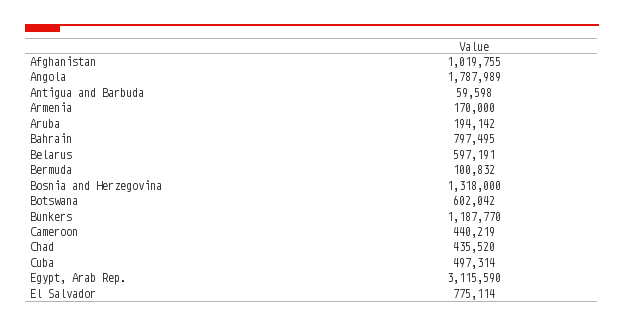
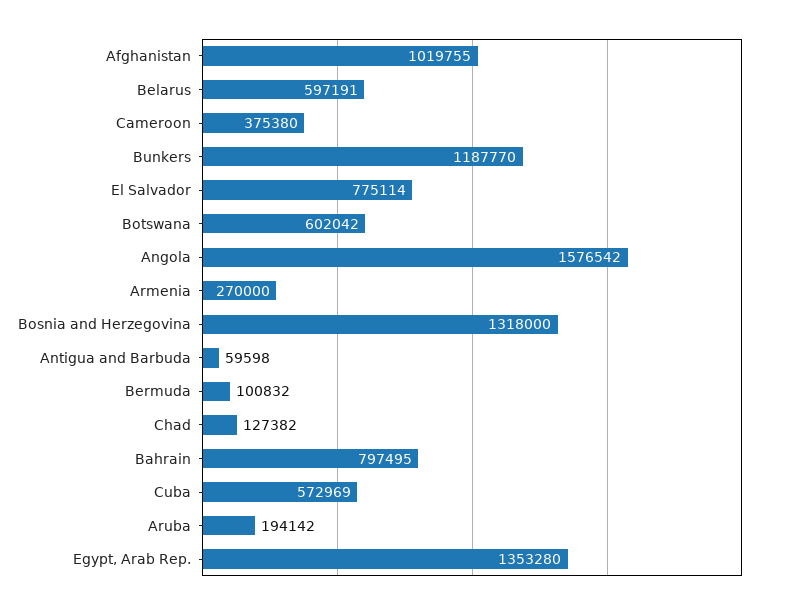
Angola: 1787989 -> 1576542
Armenia: 170000 -> 270000
Cameroon: 440219 -> 375380
Chad: 435520 -> 127382
Cuba: 497314 -> 572969
Egypt, Arab Rep.: 3115590 -> 1353280

